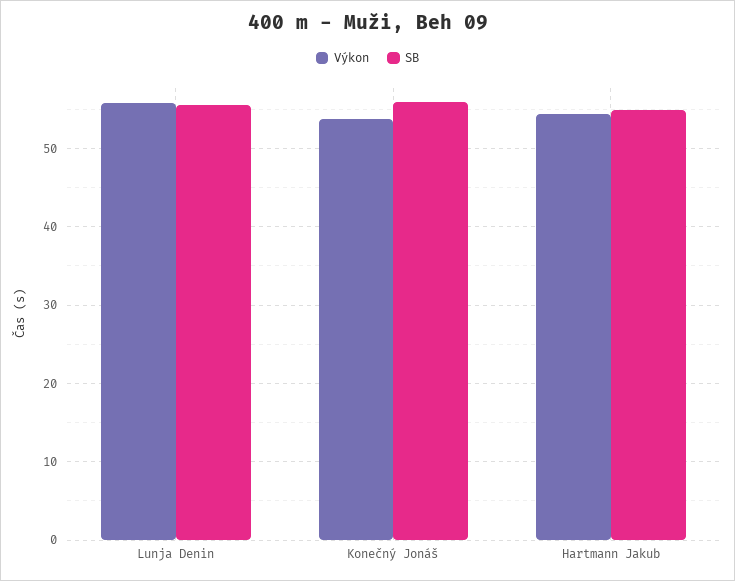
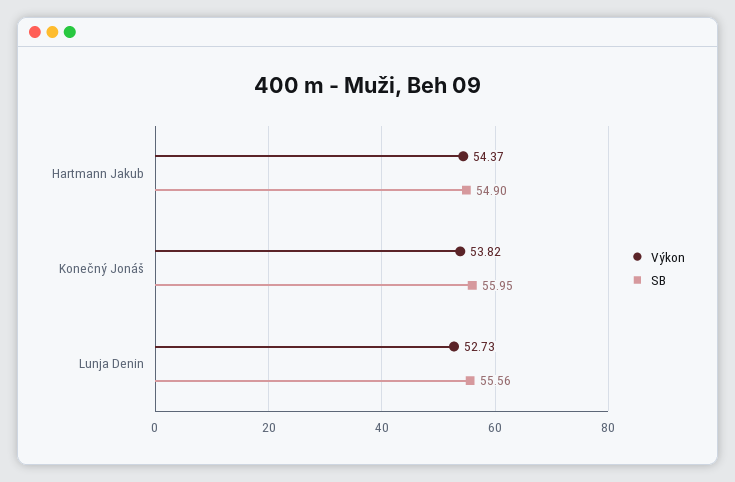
Výkon, Lunja Denin: 56 -> 52.73

